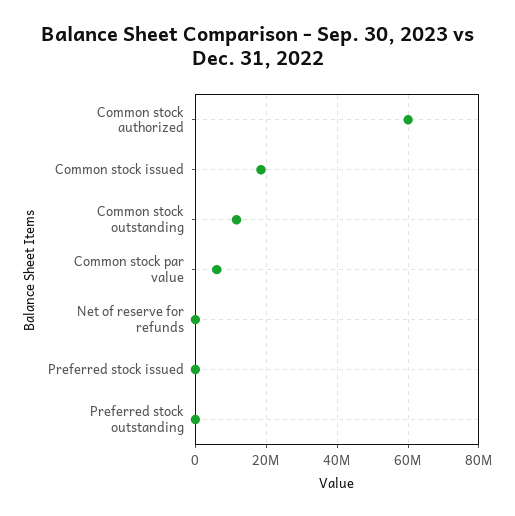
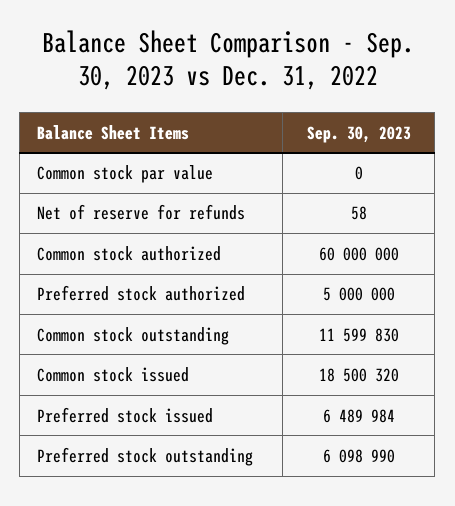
Common stock par value: 6000000 -> 0
Preferred stock issued: 0 -> 6489984
Preferred stock outstanding: 0 -> 6098990
Preferred stock authorized: none -> 5000000

